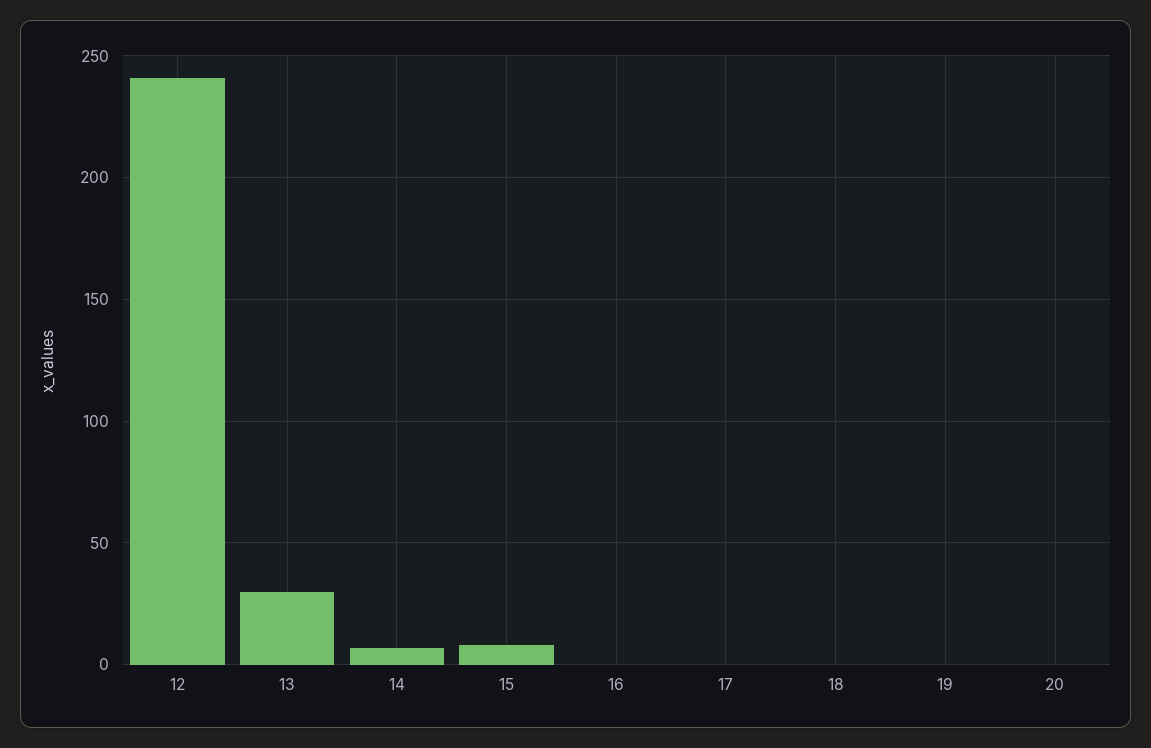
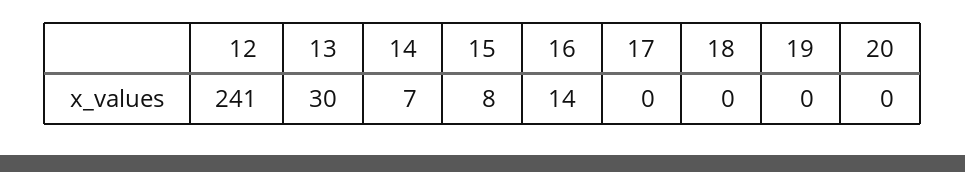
16: 0 -> 14

